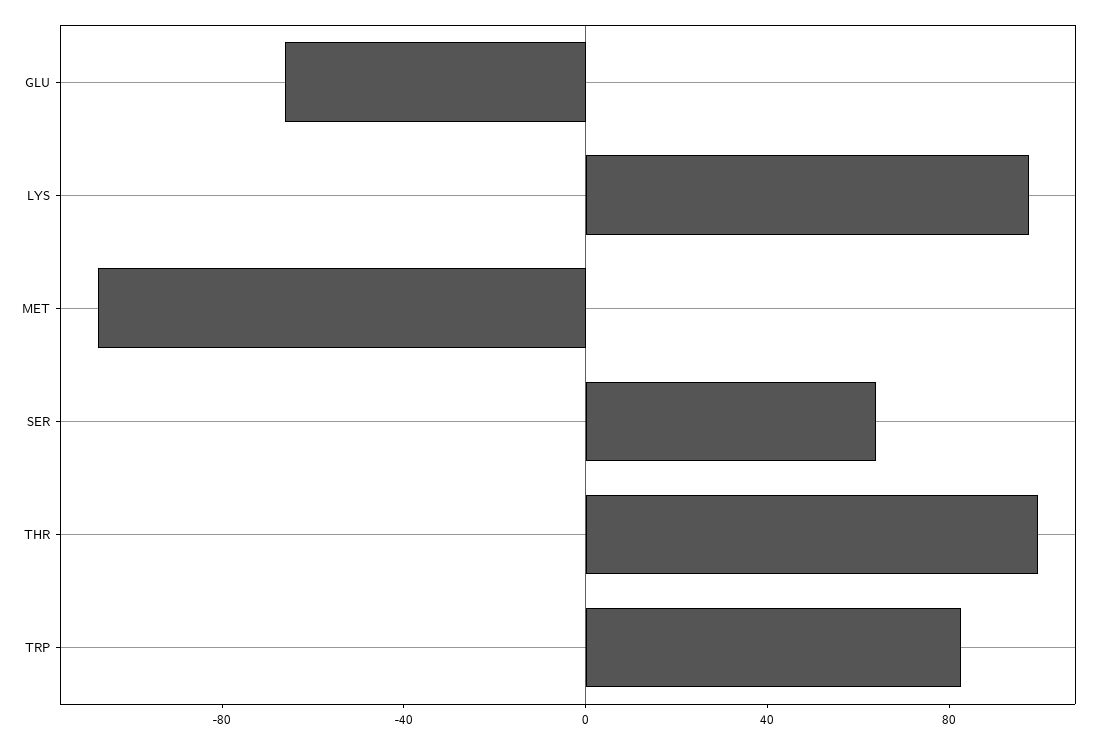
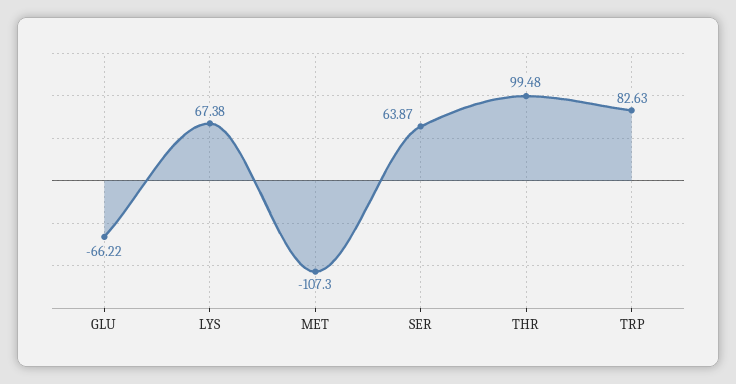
LYS: 100 -> 67.38

